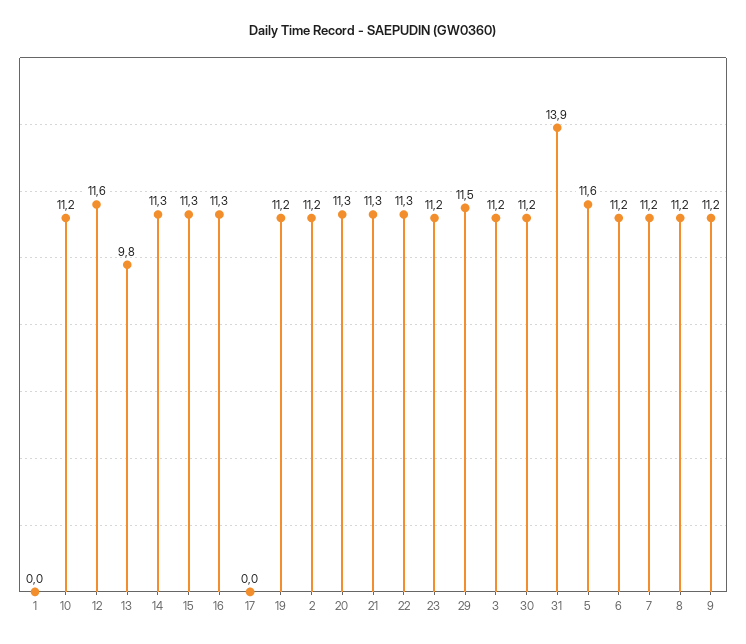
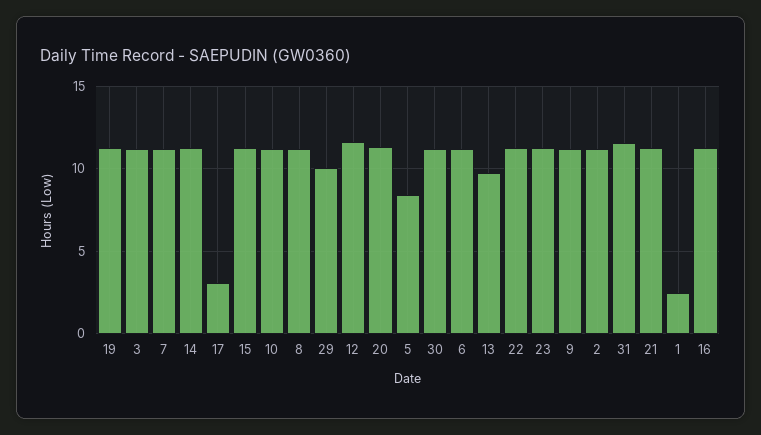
1: 0 -> 2.5
17: 0 -> 3
29: 11.5 -> 10
31: 13.9 -> 11.5
5: 11.6 -> 8.5

